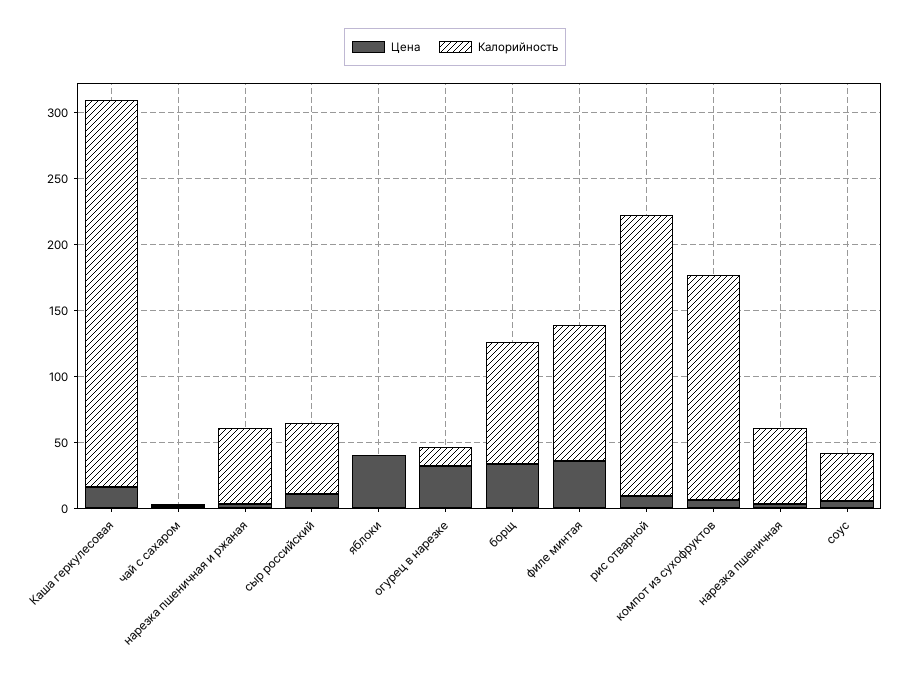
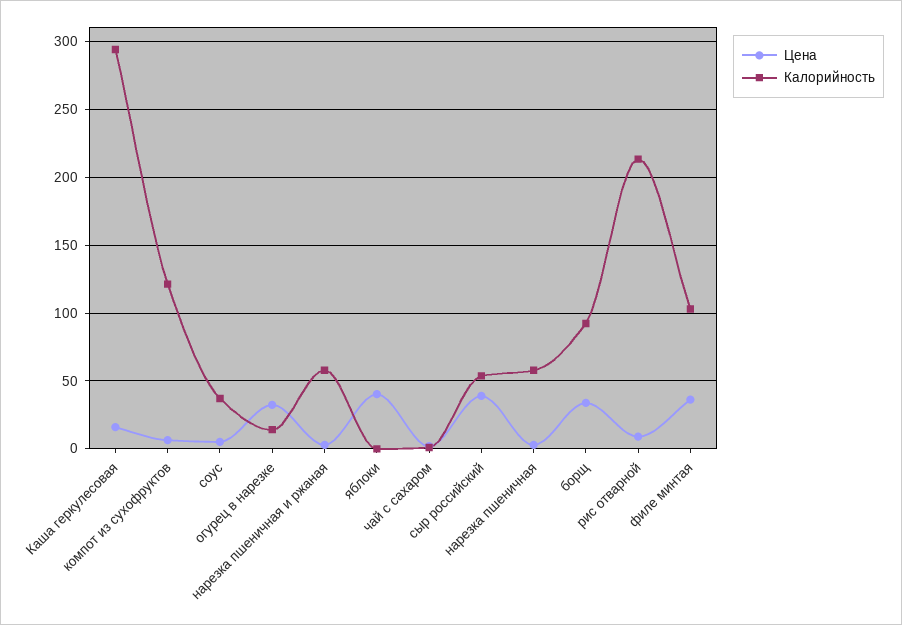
Цена, сыр российский: 10 -> 40
Калорийность, компот из сухофруктов: 170 -> 120

